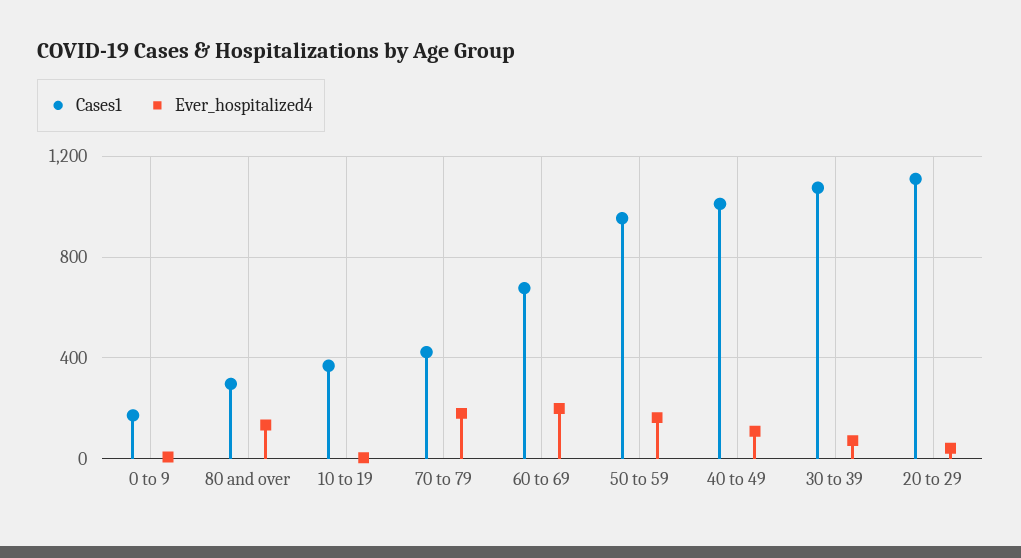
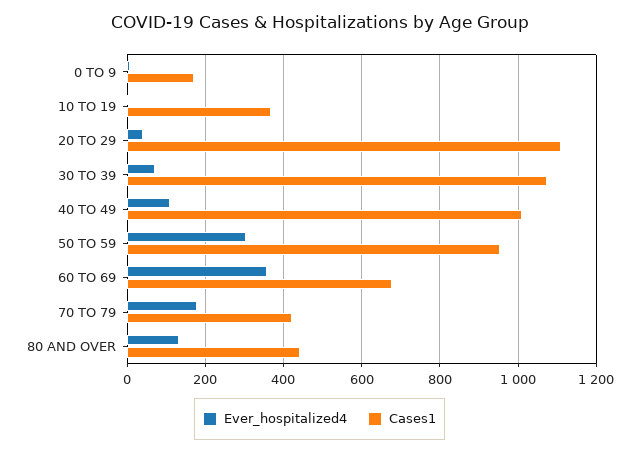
Cases1, 80 and over: 300 -> 440
Ever_hospitalized4, 60 to 69: 200 -> 360
Ever_hospitalized4, 50 to 59: 150 -> 300

